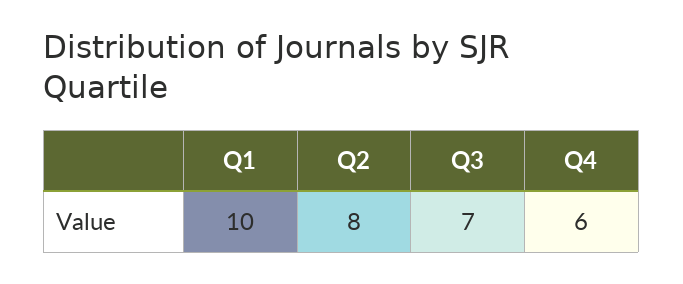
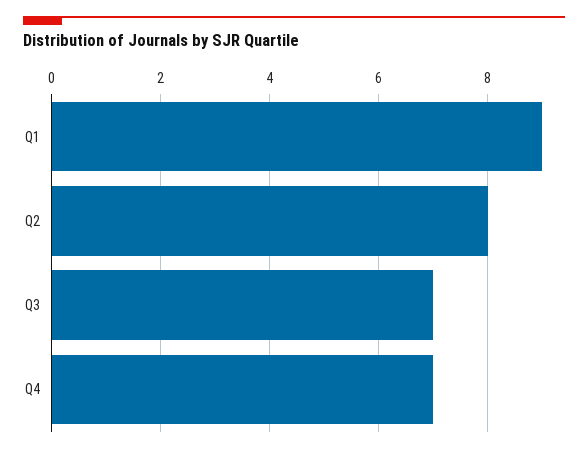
Q1: 10 -> 9
Q4: 6 -> 7

